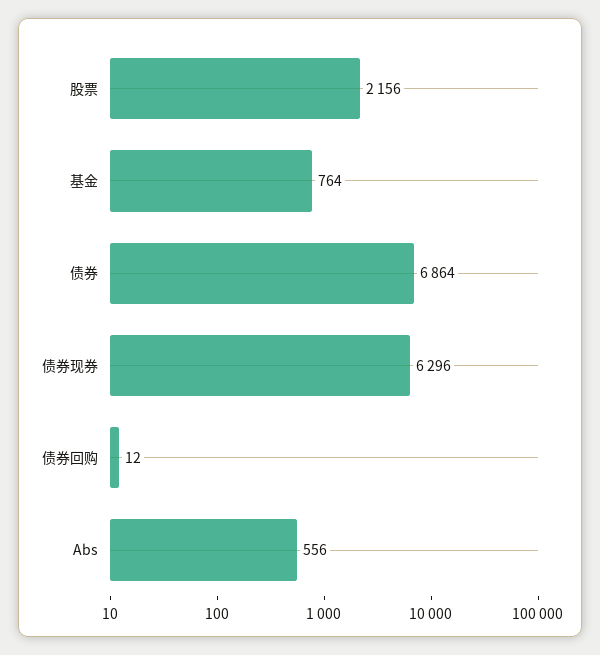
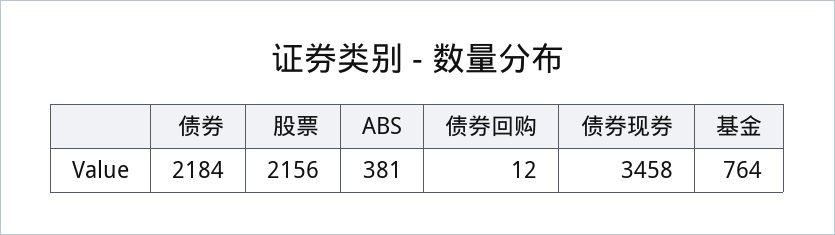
债券: 6864 -> 2184
债券现券: 6296 -> 3458
Abs: 556 -> 381

